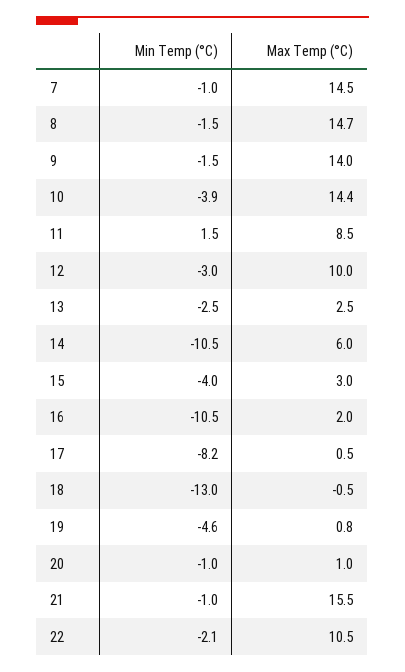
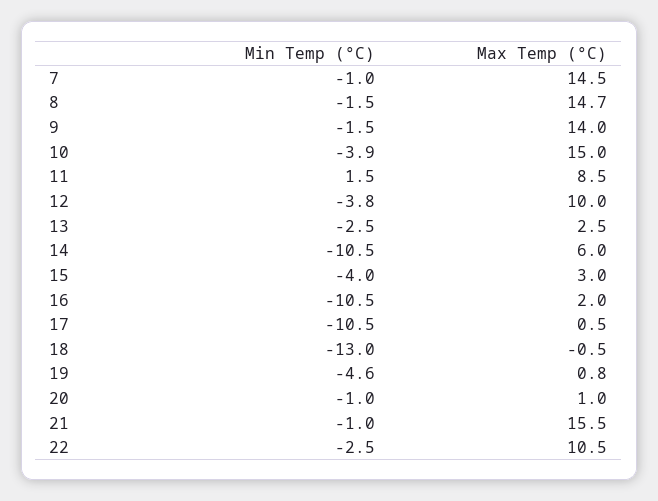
Max Temp (°C), 10: 14.4 -> 15
Min Temp (°C), 12: -3 -> -3.8
Min Temp (°C), 17: -8.2 -> -10.5
Min Temp (°C), 22: -2.1 -> -2.5

